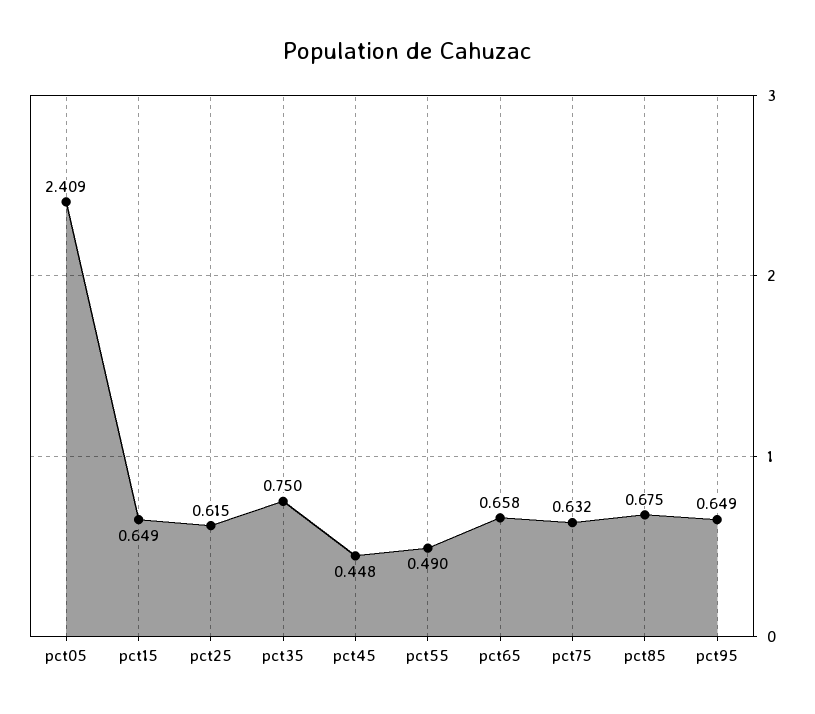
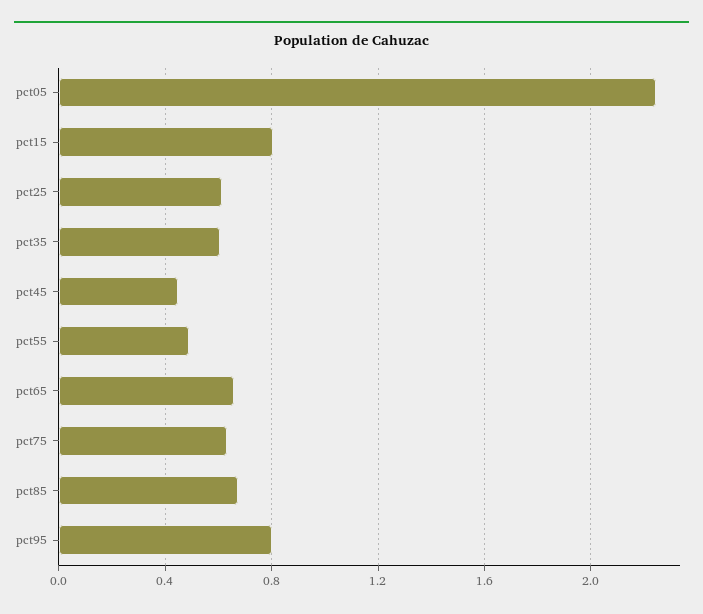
pct05: 2.409 -> 2.25
pct15: 0.649 -> 0.8
pct35: 0.75 -> 0.6
pct95: 0.649 -> 0.8

